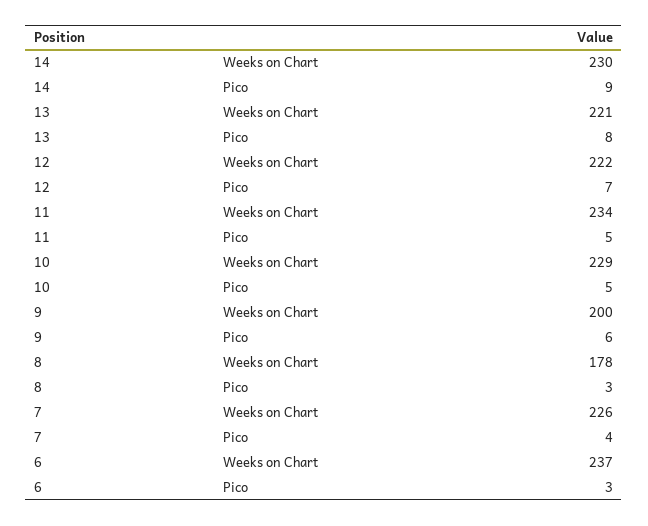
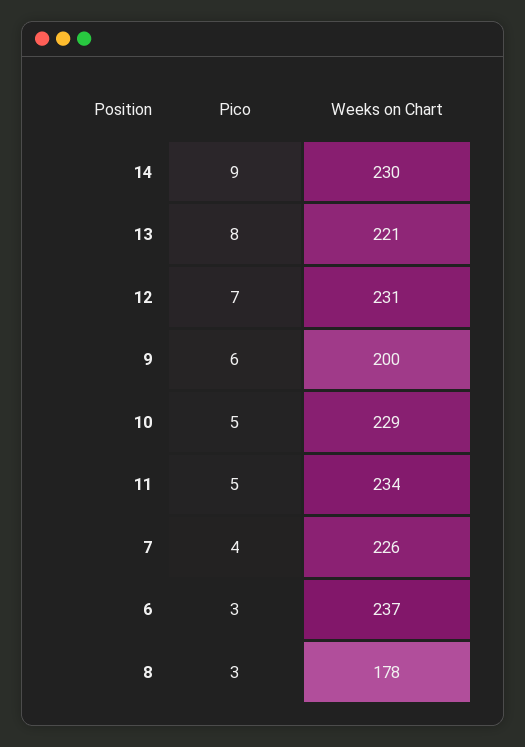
12, Weeks on Chart: 222 -> 231

